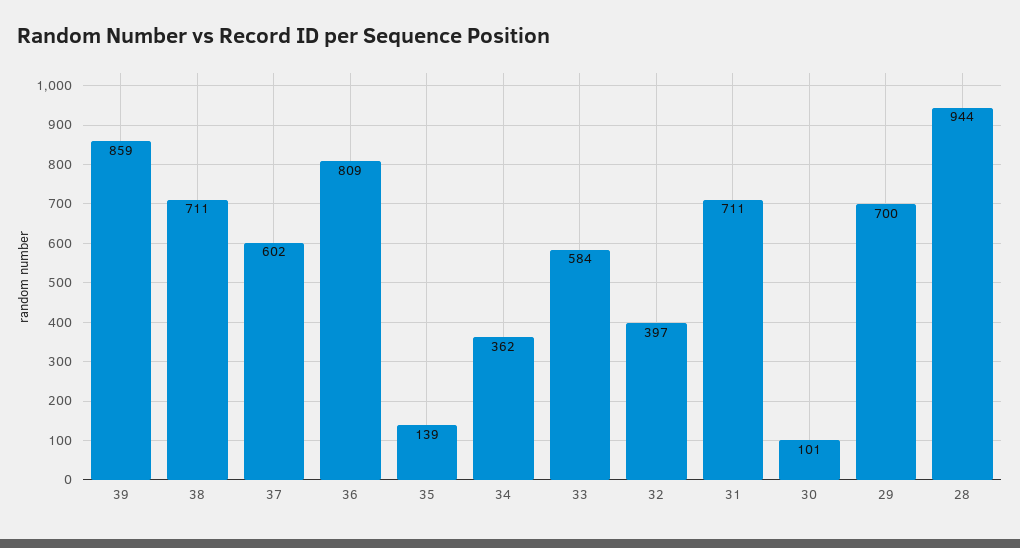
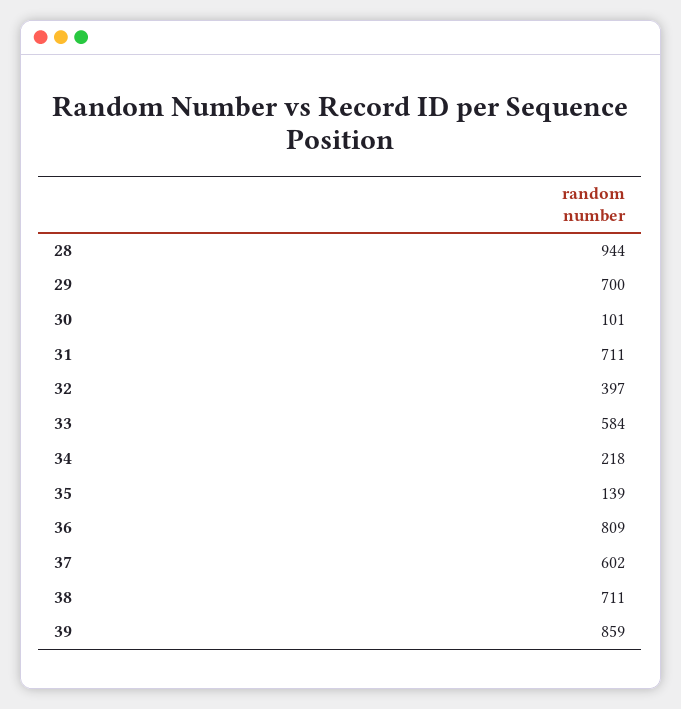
34: 362 -> 218

